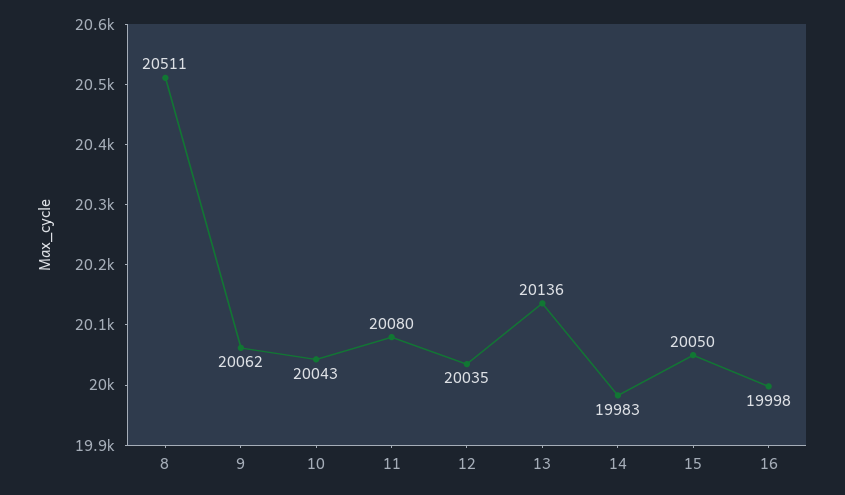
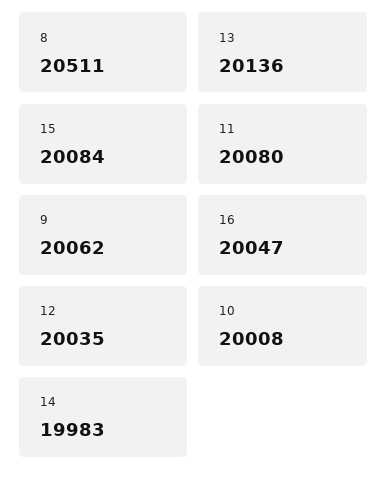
10: 20043 -> 20008
15: 20050 -> 20084
16: 19998 -> 20047

